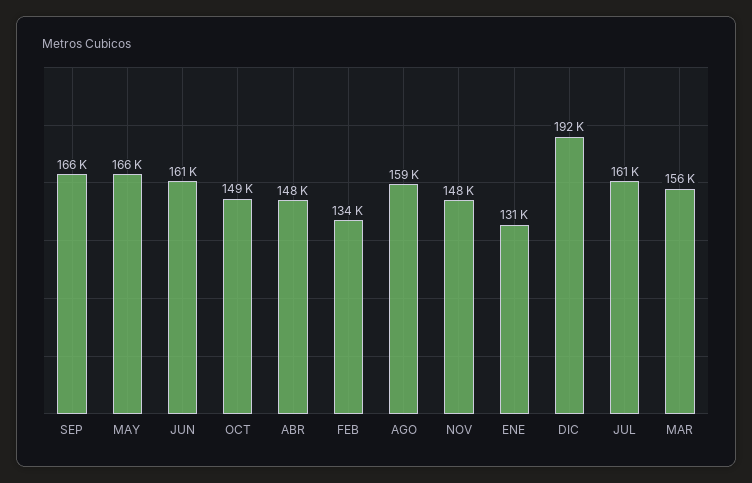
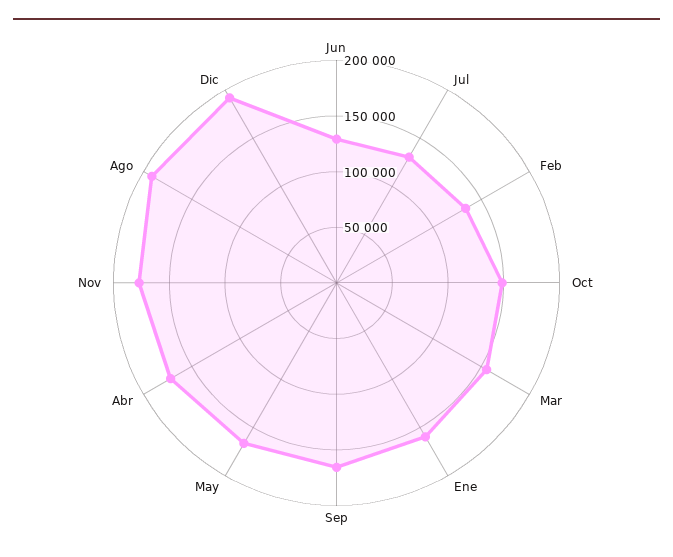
JUN: 161000 -> 130000
ABR: 148000 -> 170000
AGO: 159000 -> 190000
NOV: 148000 -> 180000
ENE: 131000 -> 160000
JUL: 161000 -> 130000

